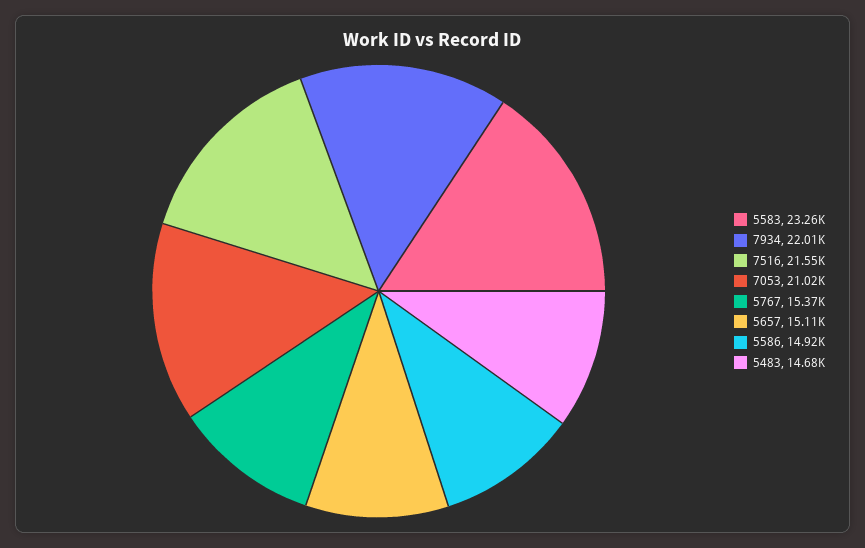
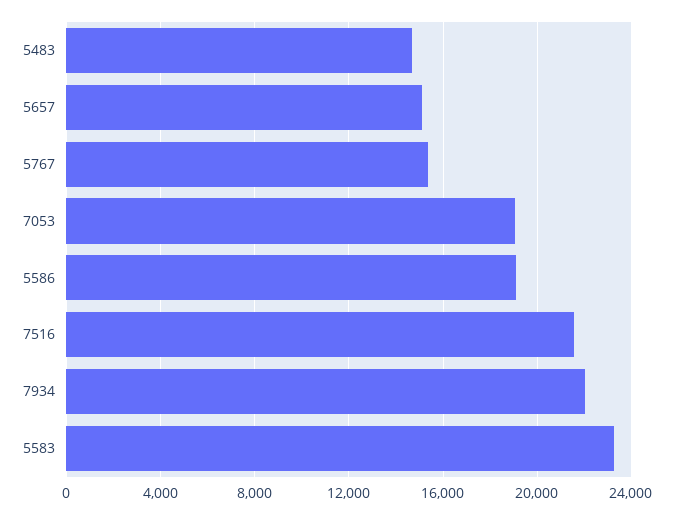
7053: 21020 -> 19000
5586: 14920 -> 19000

